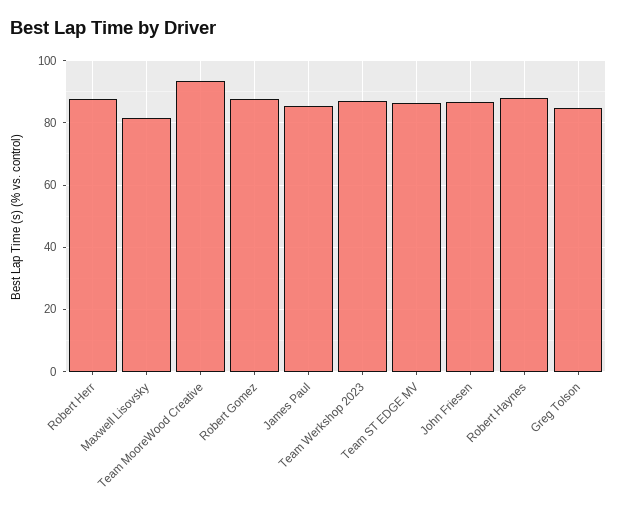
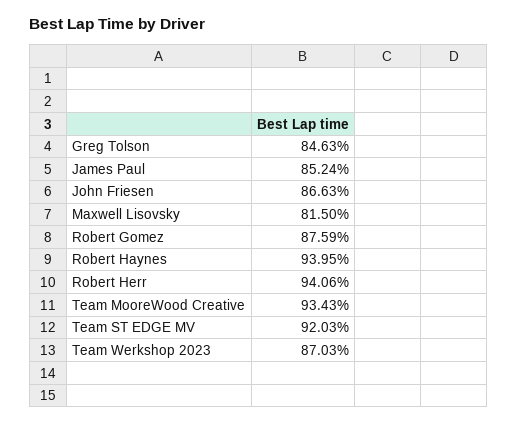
Robert Herr: 88 -> 94.06
Team ST EDGE MV: 86 -> 92.03
Robert Haynes: 88 -> 93.95

